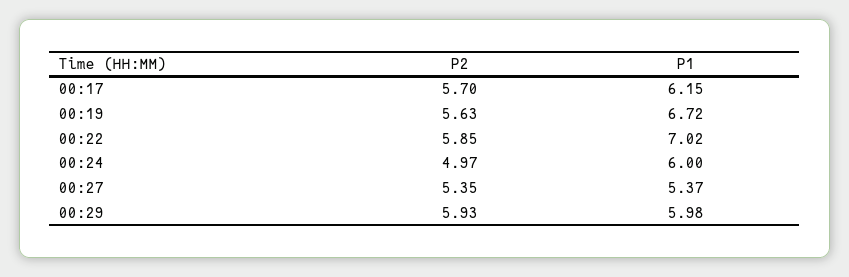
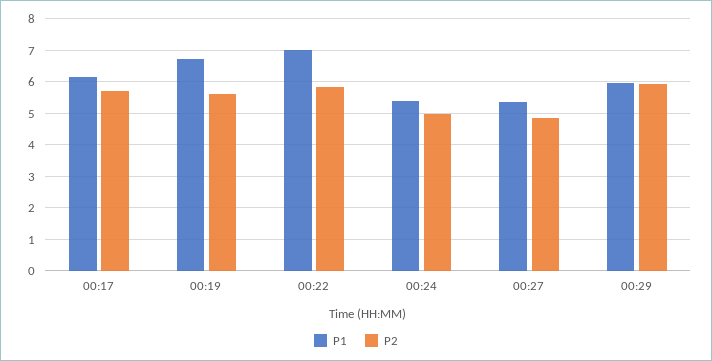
P1, 00:24: 6 -> 5.4
P2, 00:27: 5.35 -> 4.8

